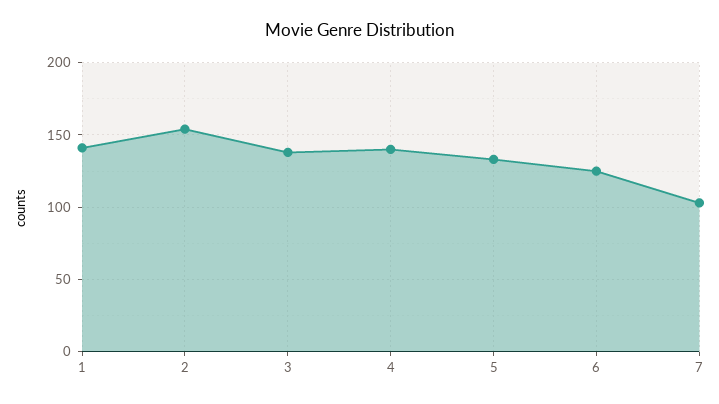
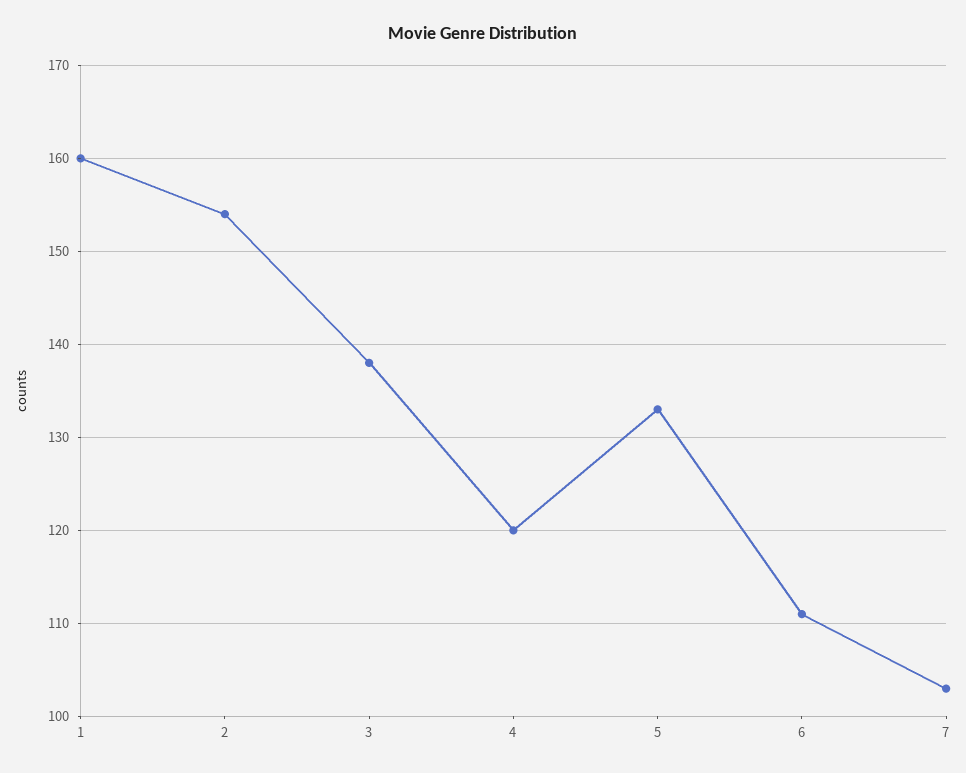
1: 140 -> 160
4: 140 -> 120
6: 125 -> 111

